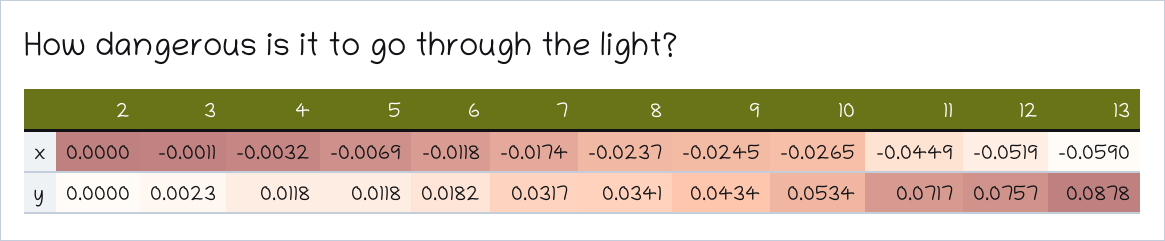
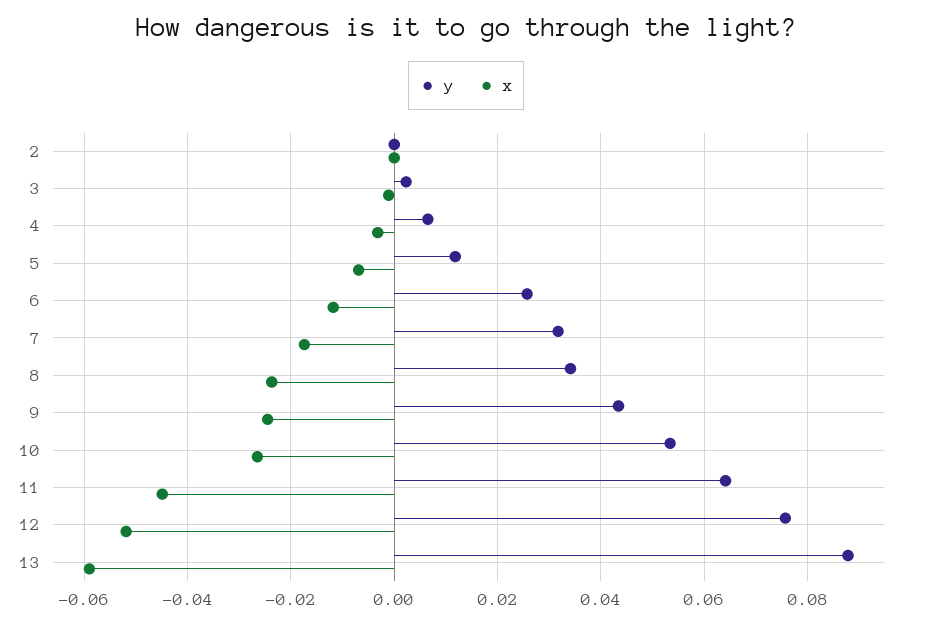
y, 4: 0.0118 -> 0.006
y, 6: 0.0182 -> 0.026
y, 11: 0.0717 -> 0.064

